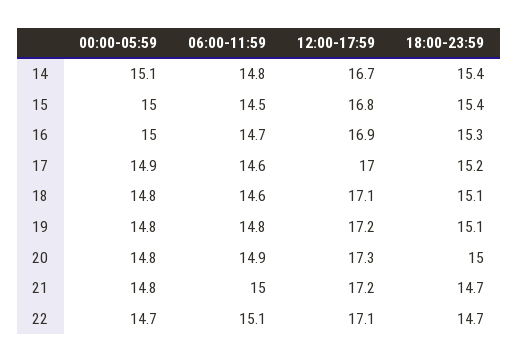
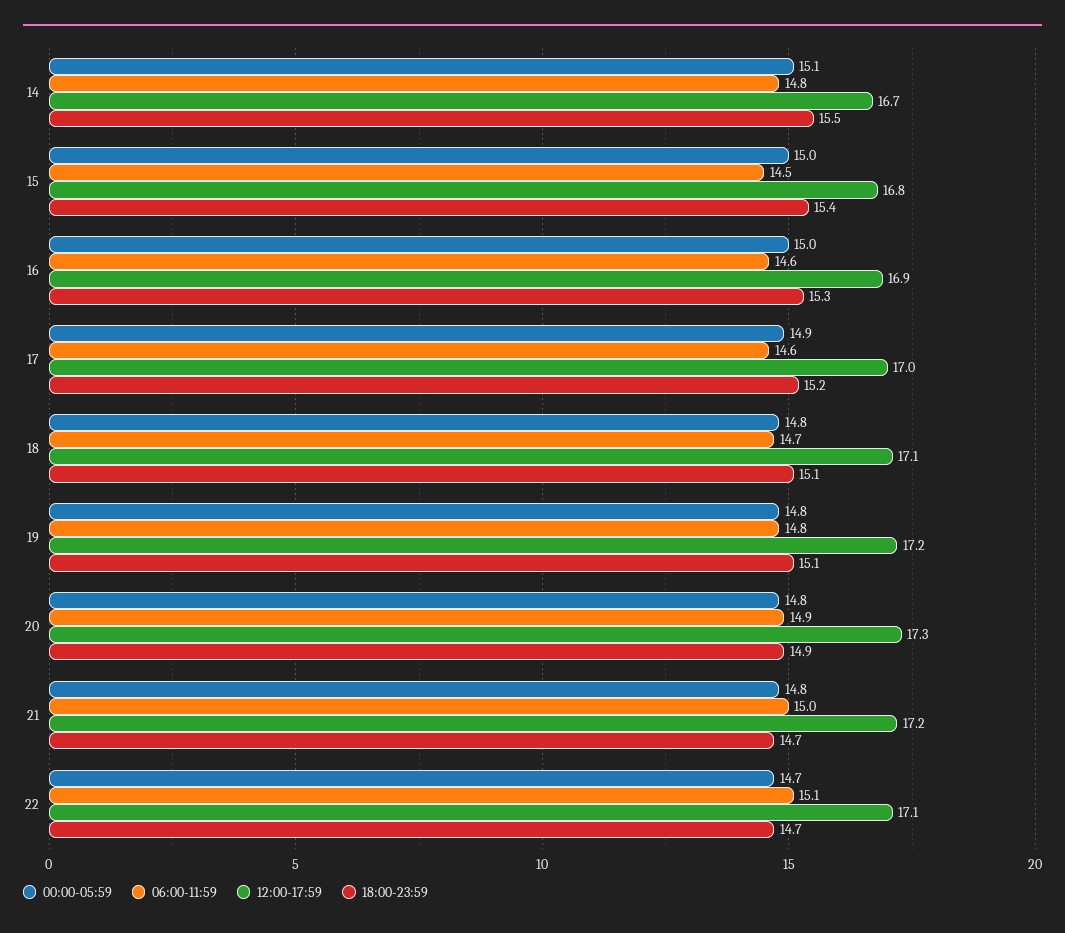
18:00-23:59, 14: 15.4 -> 15.5
06:00-11:59, 16: 14.7 -> 14.6
06:00-11:59, 18: 14.6 -> 14.7
18:00-23:59, 20: 15 -> 14.9

